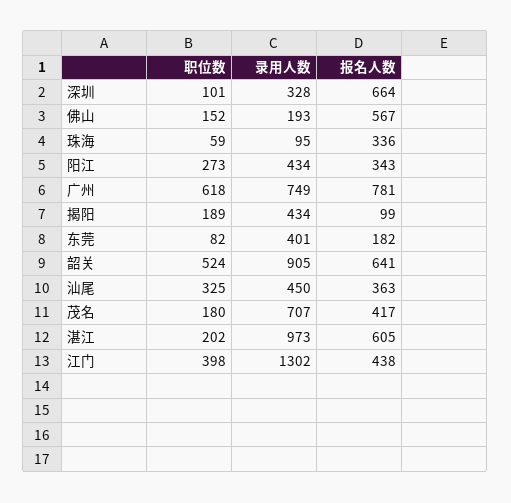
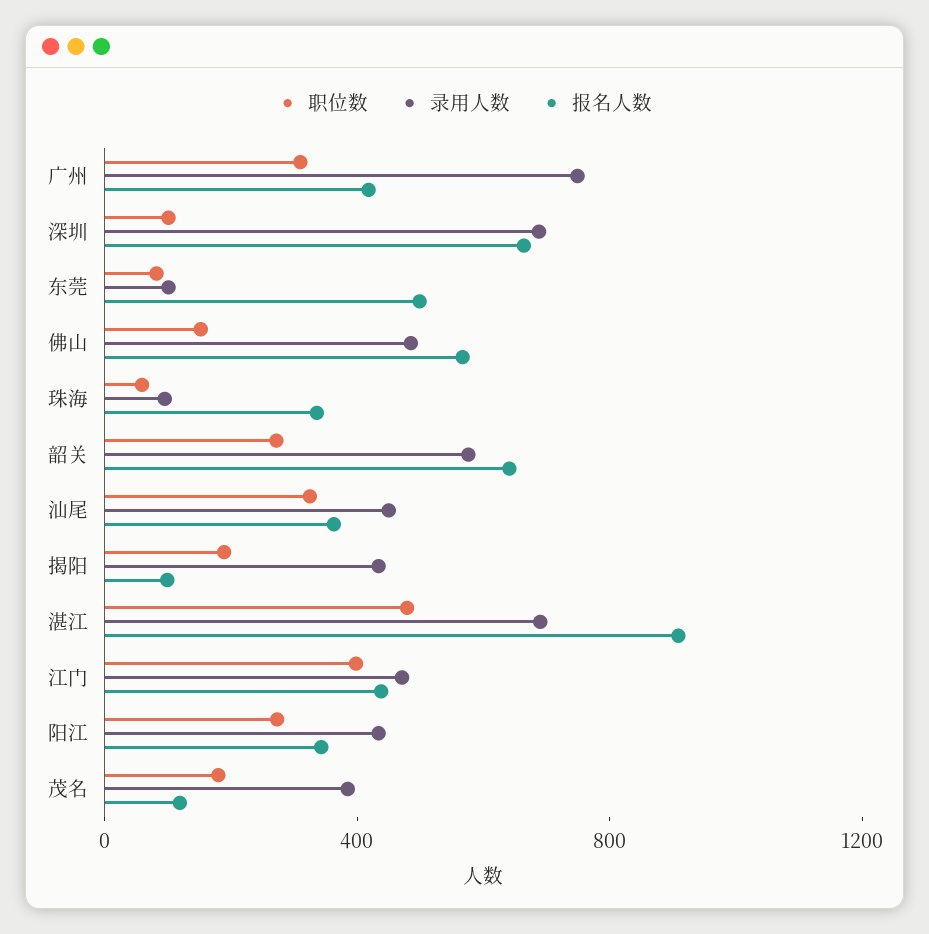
录用人数, 深圳: 328 -> 700
录用人数, 佛山: 193 -> 500
职位数, 广州: 618 -> 300
报名人数, 广州: 781 -> 400
录用人数, 东莞: 401 -> 100
报名人数, 东莞: 182 -> 500
职位数, 韶关: 524 -> 300
录用人数, 韶关: 905 -> 600
录用人数, 茂名: 707 -> 400
报名人数, 茂名: 417 -> 100
职位数, 湛江: 202 -> 500
录用人数, 湛江: 973 -> 700
报名人数, 湛江: 605 -> 900
录用人数, 江门: 1302 -> 500

